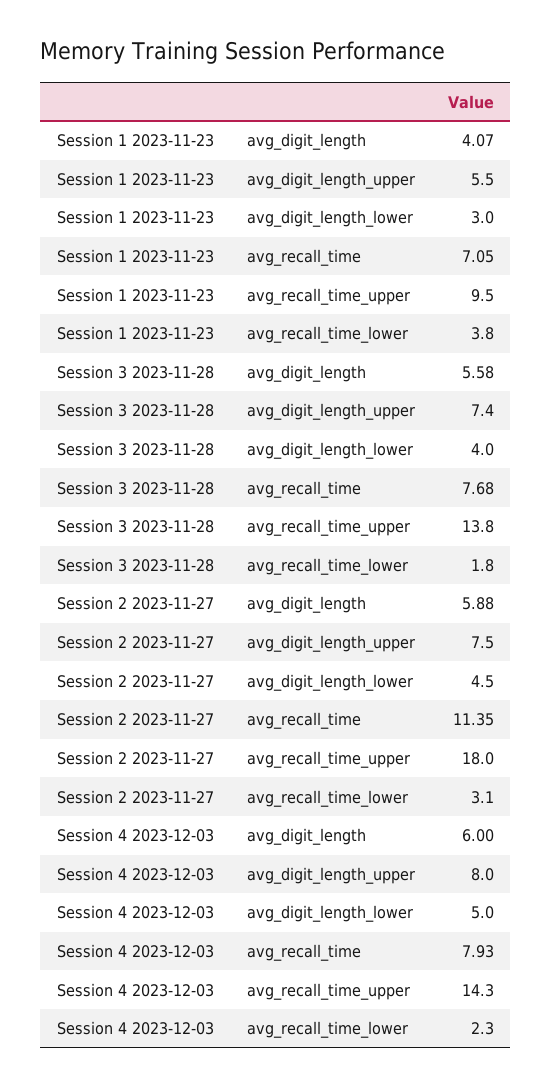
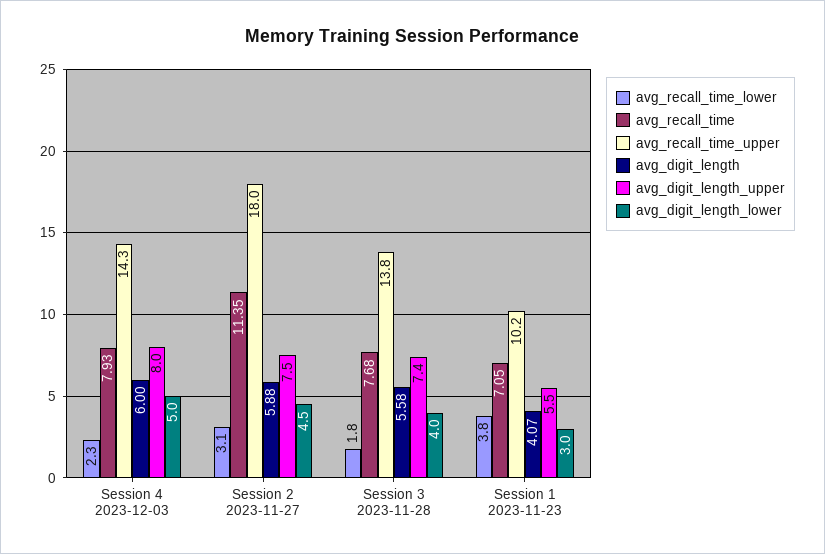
avg_recall_time_upper, Session 1 2023-11-23: 9.5 -> 10.2

